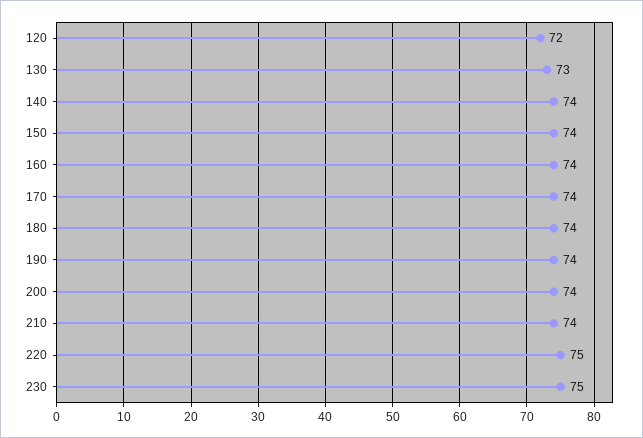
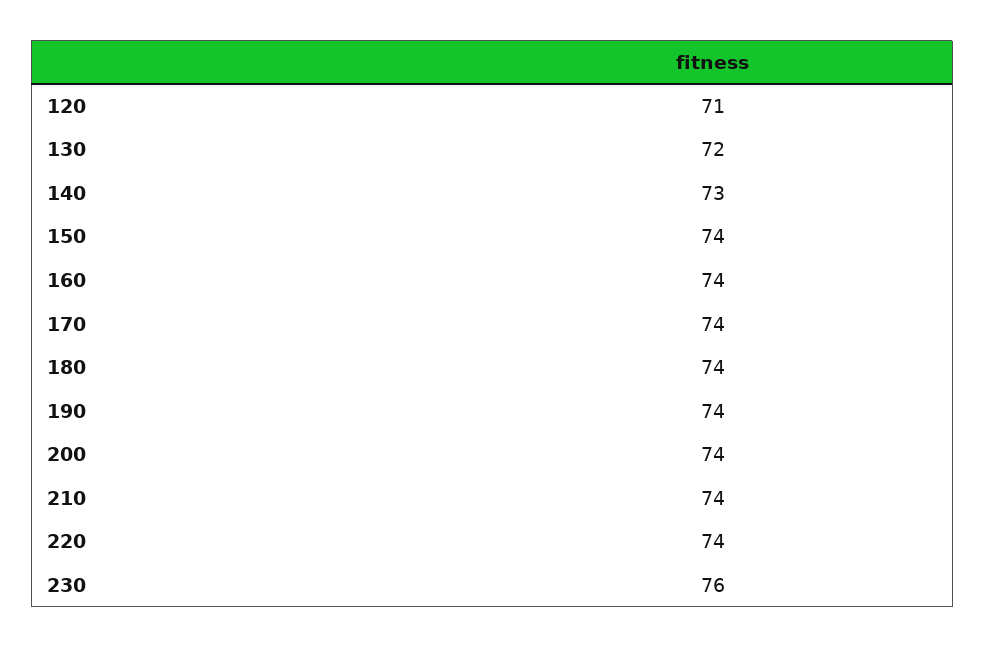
120: 72 -> 71
130: 73 -> 72
140: 74 -> 73
220: 75 -> 74
230: 75 -> 76

